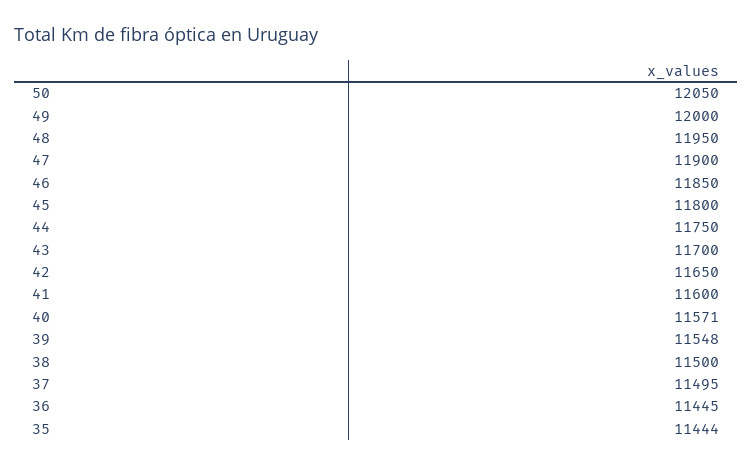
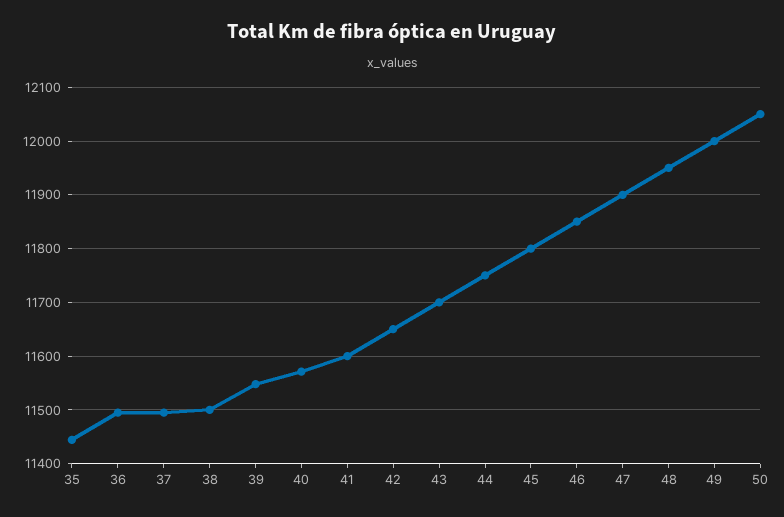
36: 11445 -> 11500

